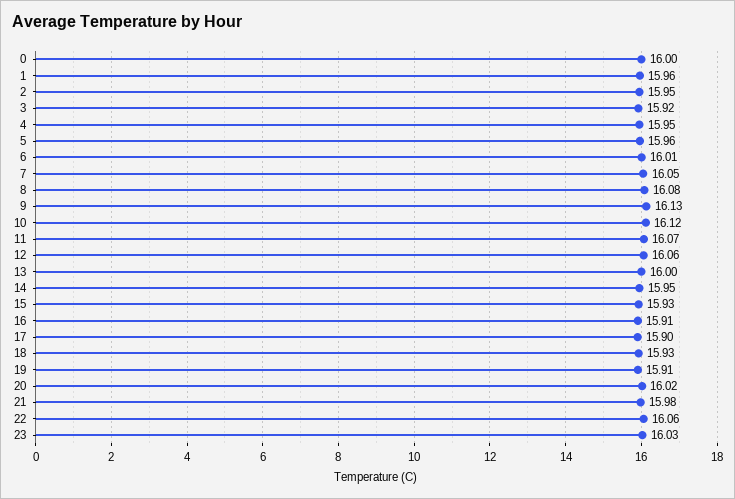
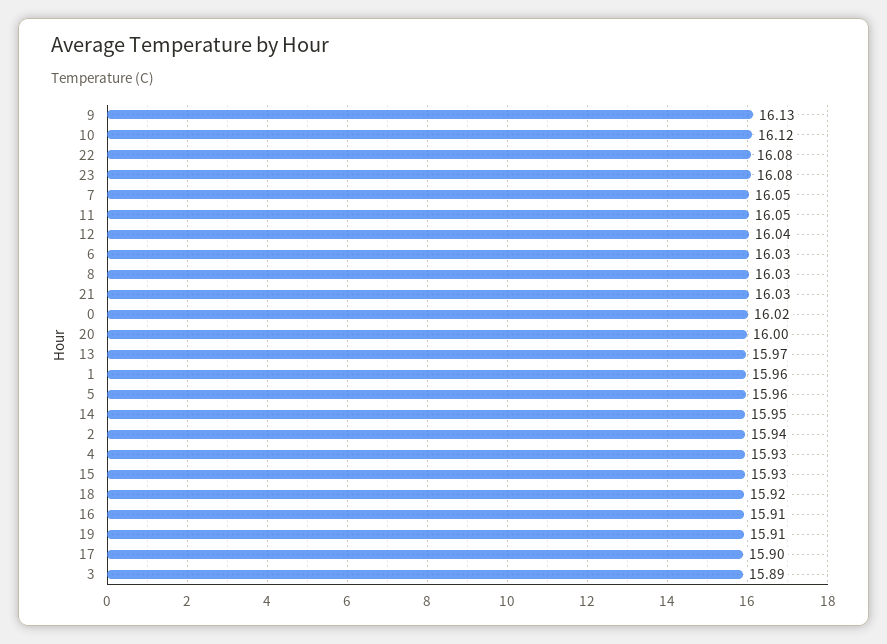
0: 16 -> 16.02
2: 15.95 -> 15.94
3: 15.92 -> 15.89
4: 15.95 -> 15.93
6: 16.01 -> 16.03
8: 16.08 -> 16.03
11: 16.07 -> 16.05
12: 16.06 -> 16.04
13: 16 -> 15.97
18: 15.93 -> 15.92
20: 16.02 -> 16
21: 15.98 -> 16.03
22: 16.06 -> 16.08
23: 16.03 -> 16.08

